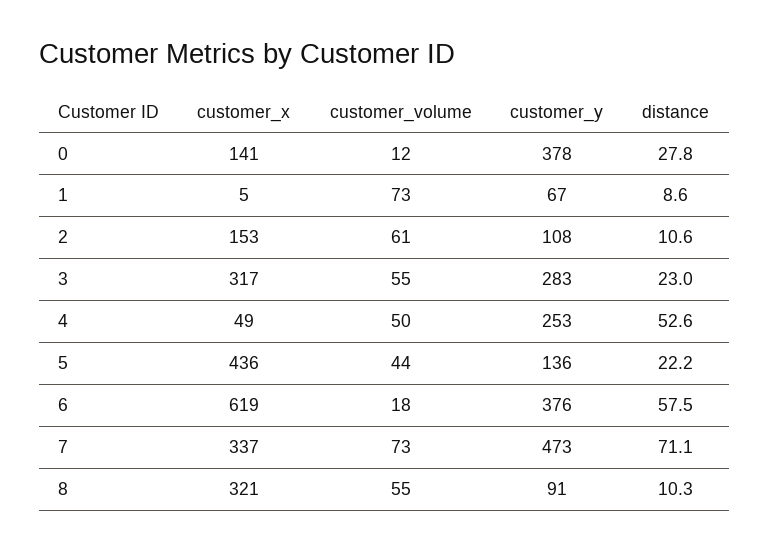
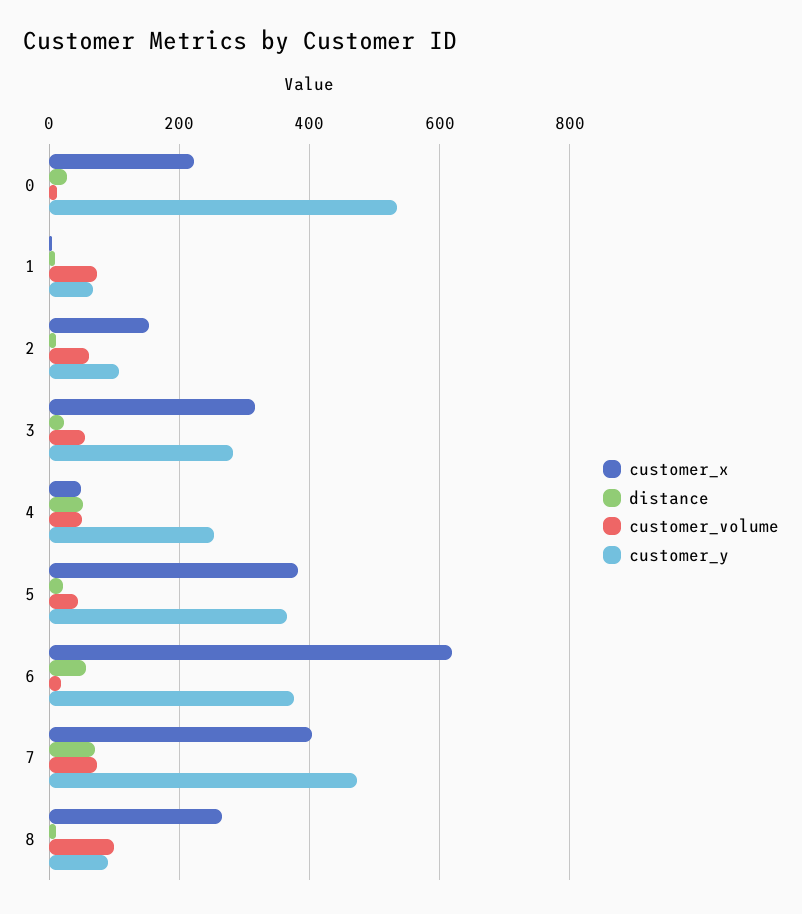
customer_x, 0: 141 -> 220
customer_y, 0: 378 -> 540
customer_x, 5: 436 -> 380
customer_y, 5: 136 -> 360
customer_x, 7: 337 -> 400
customer_x, 8: 321 -> 260
customer_volume, 8: 55 -> 100

